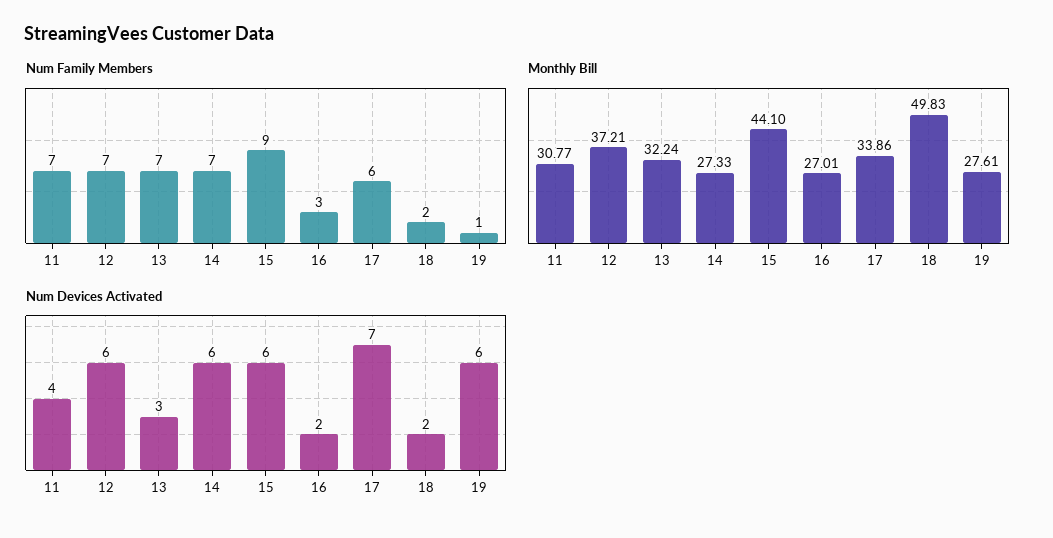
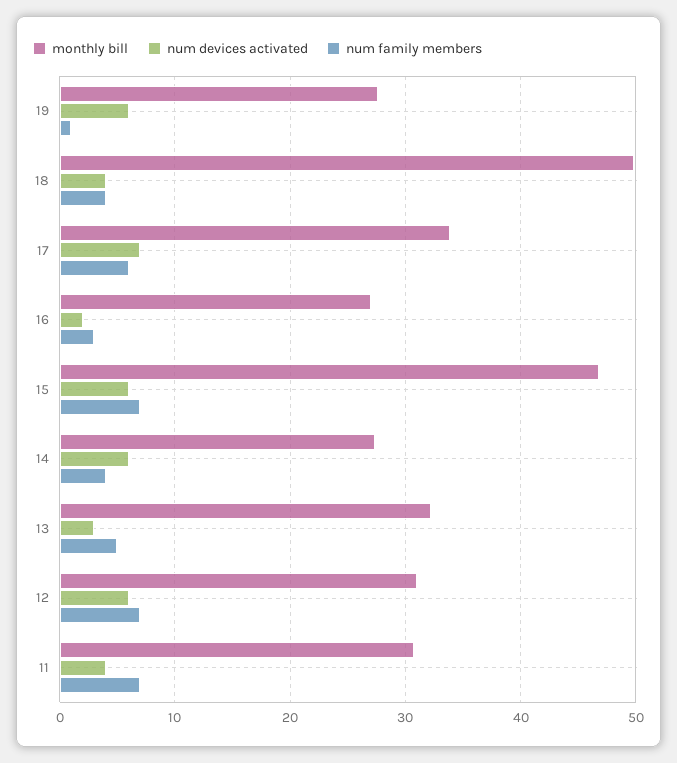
Num Family Members, 13: 7 -> 5
Num Family Members, 14: 7 -> 4
Num Family Members, 15: 9 -> 7
Num Family Members, 18: 2 -> 4
Monthly Bill, 12: 37.21 -> 31
Monthly Bill, 15: 44.1 -> 47
Num Devices Activated, 18: 2 -> 4

